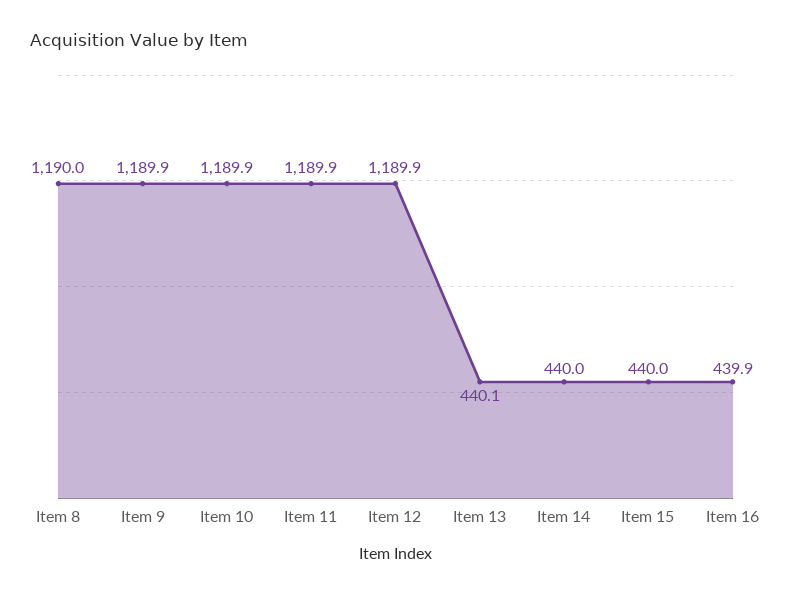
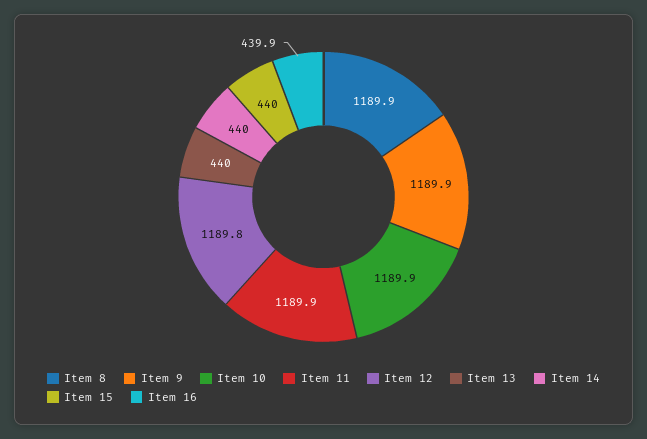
Item 8: 1190 -> 1189.9
Item 12: 1189.9 -> 1189.8
Item 13: 440.1 -> 440

